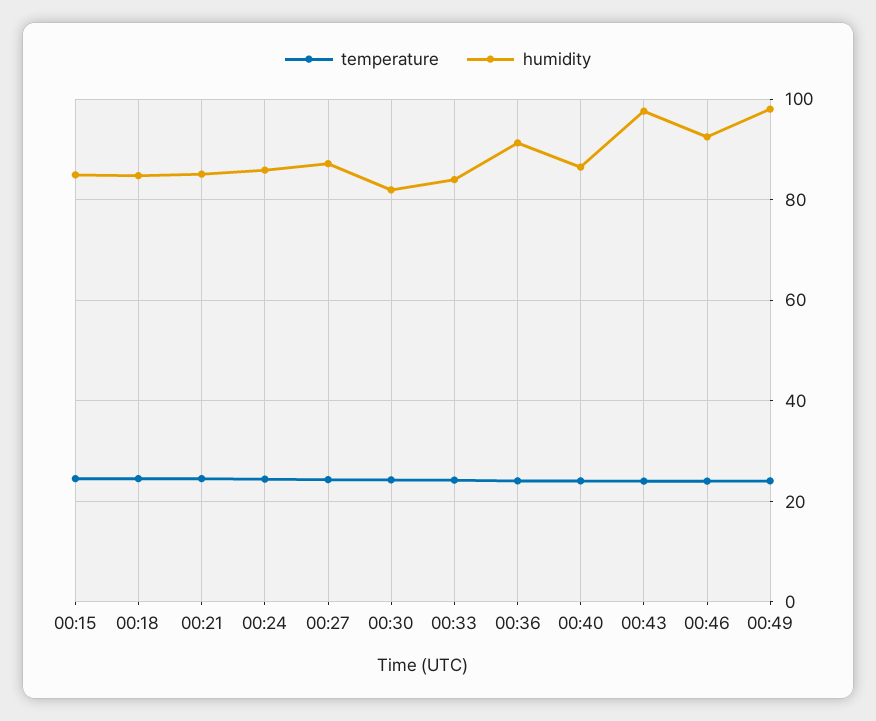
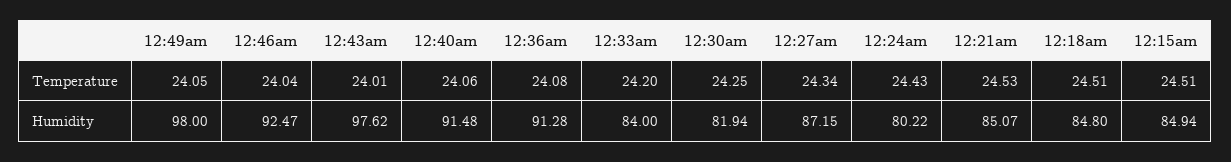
humidity, 00:24: 86 -> 80.22
humidity, 00:40: 86 -> 91.48

